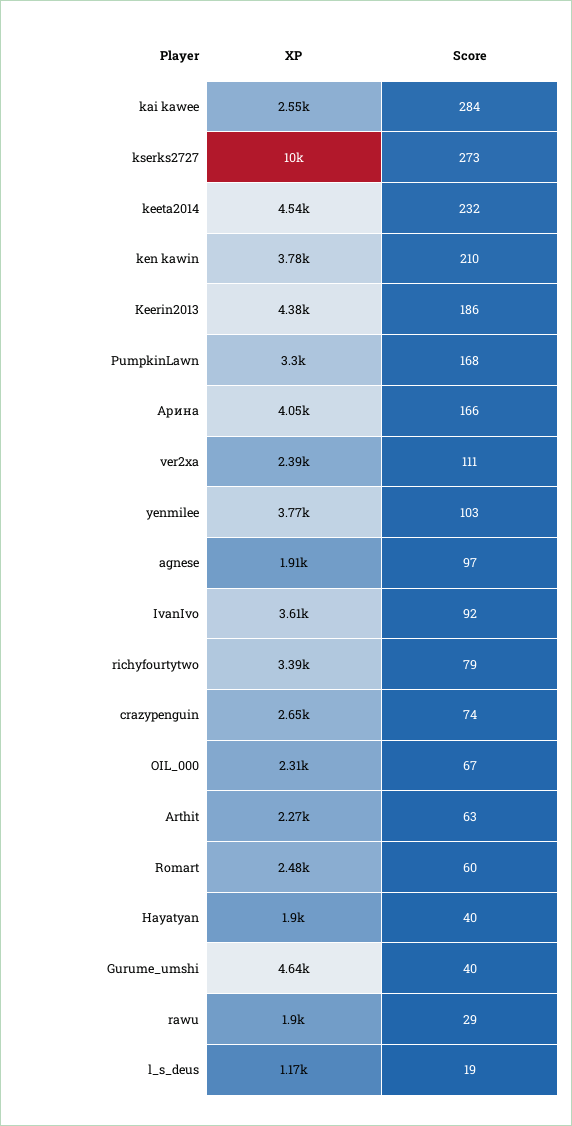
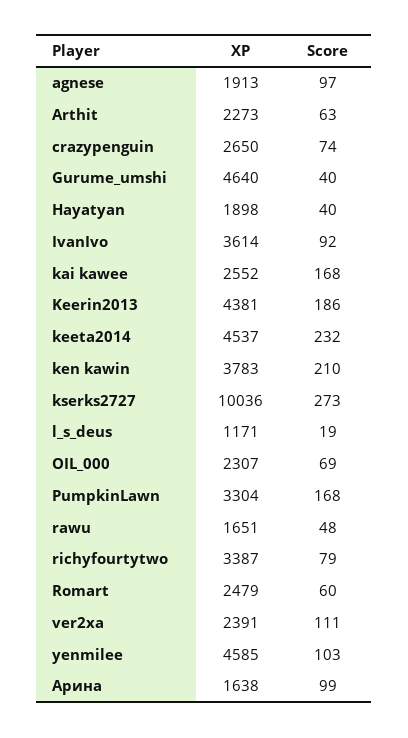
Score, kai kawee: 284 -> 168
XP, Арина: 4050 -> 1638
Score, Арина: 166 -> 99
XP, yenmilee: 3770 -> 4585
Score, OIL_000: 67 -> 69
XP, rawu: 1900 -> 1651
Score, rawu: 29 -> 48

